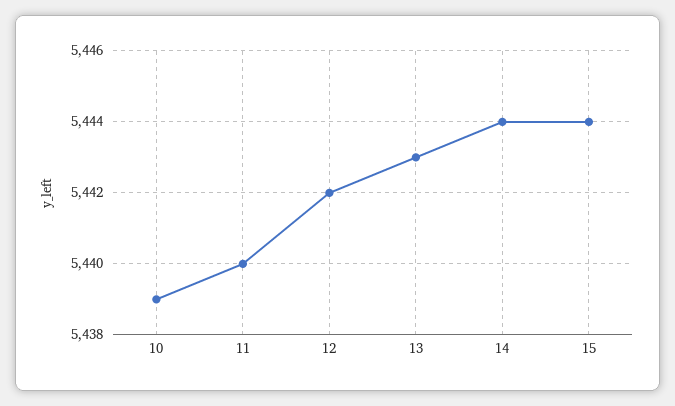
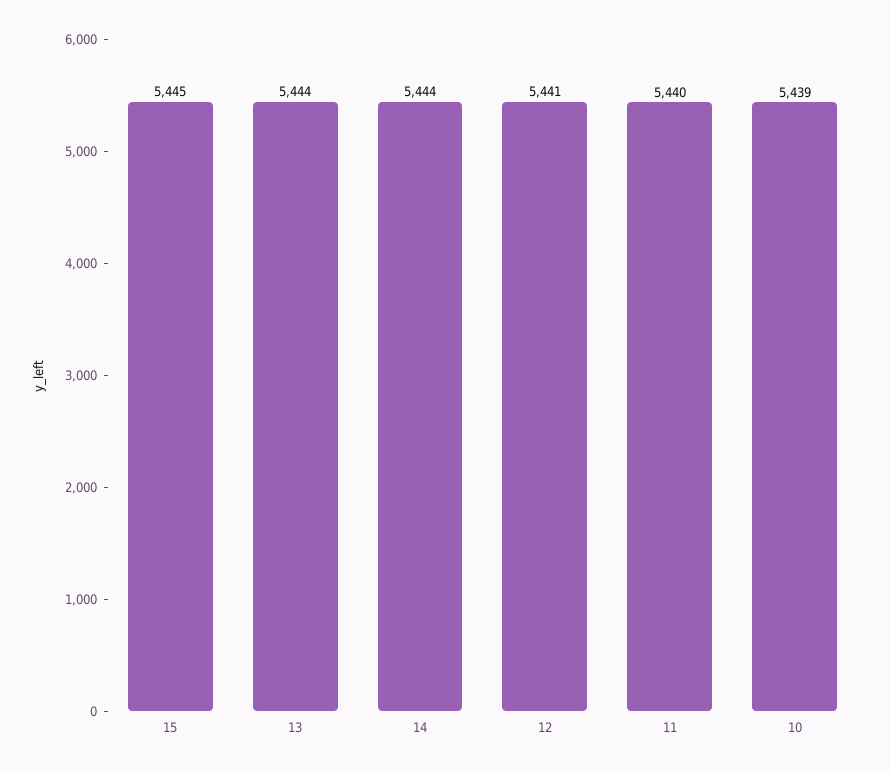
12: 5442 -> 5441
13: 5443 -> 5444
15: 5444 -> 5445

